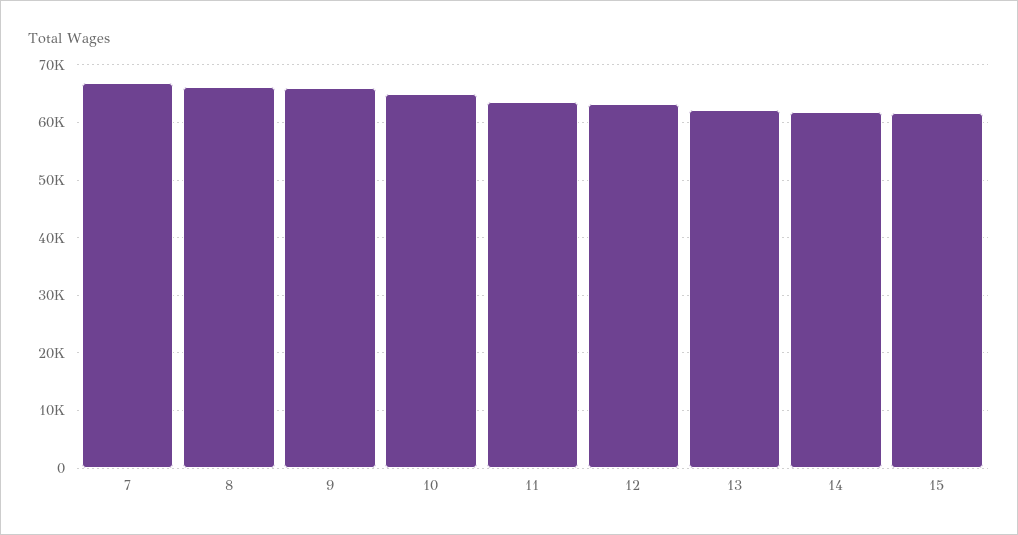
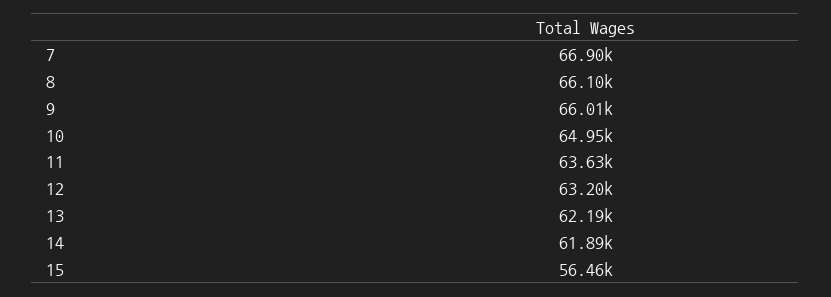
15: 62000 -> 56460

